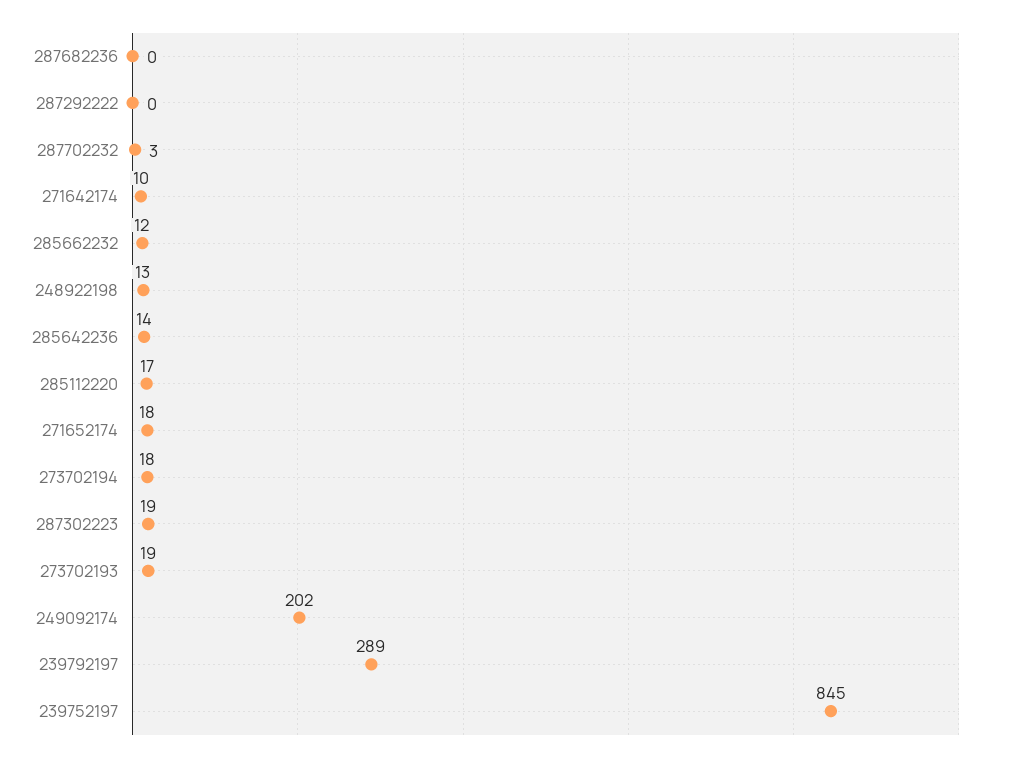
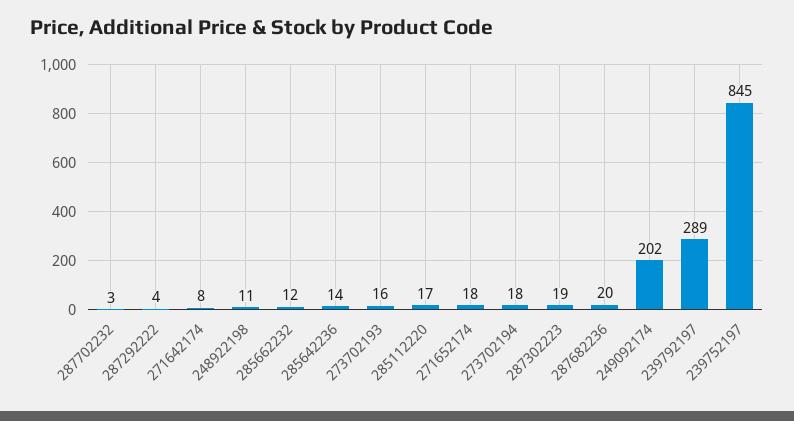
287682236: 0 -> 20
287292222: 0 -> 4
271642174: 10 -> 8
248922198: 13 -> 11
273702193: 19 -> 16

